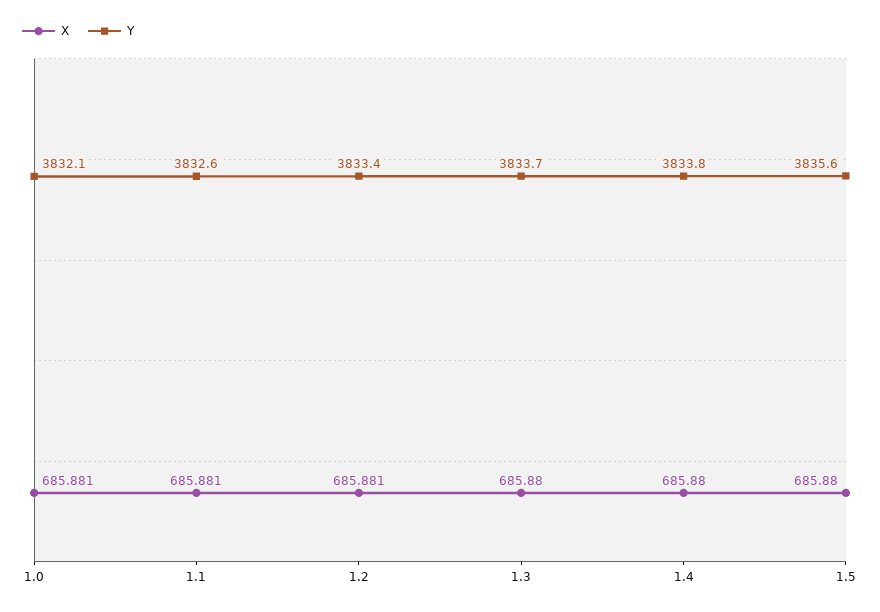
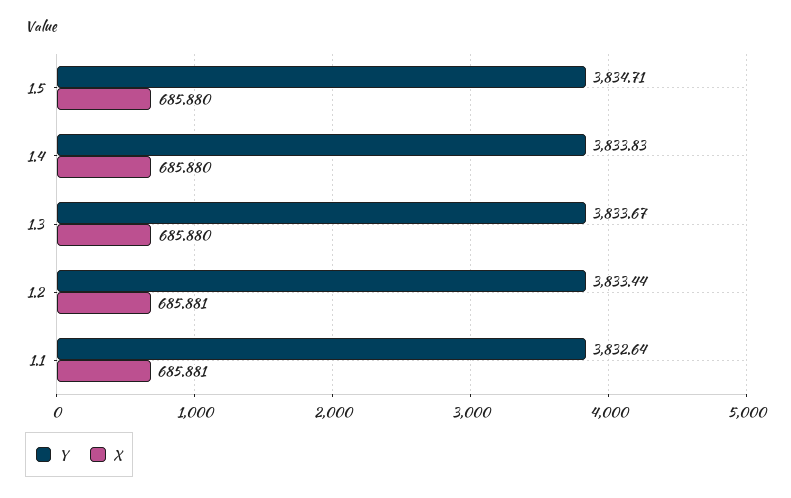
X, 1.0: 685.881 -> none
Y, 1.0: 3832.1 -> none
Y, 1.5: 3835.6 -> 3834.71

